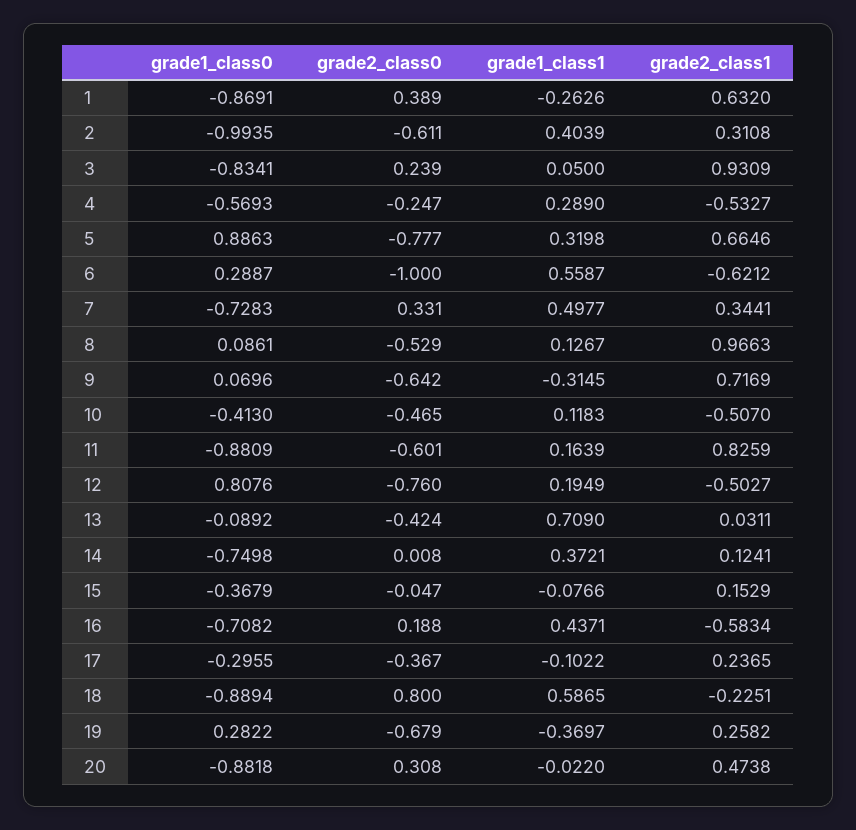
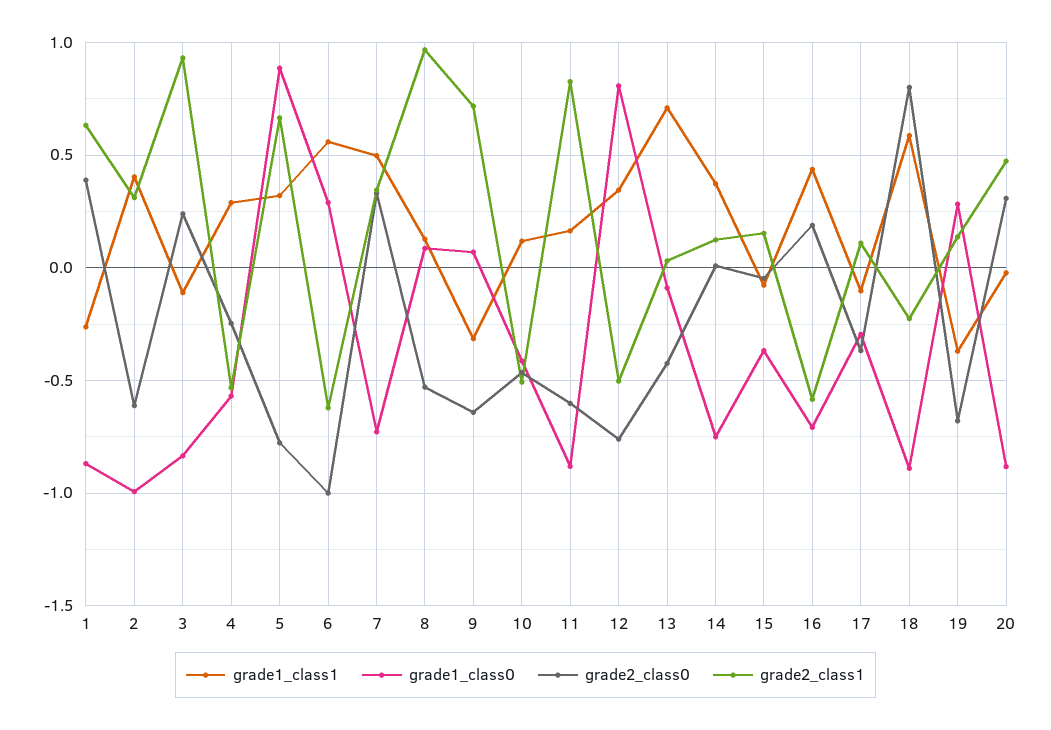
grade1_class1, 3: 0.05 -> -0.1
grade1_class1, 12: 0.1949 -> 0.35
grade2_class1, 17: 0.2365 -> 0.1
grade2_class1, 19: 0.2582 -> 0.15

